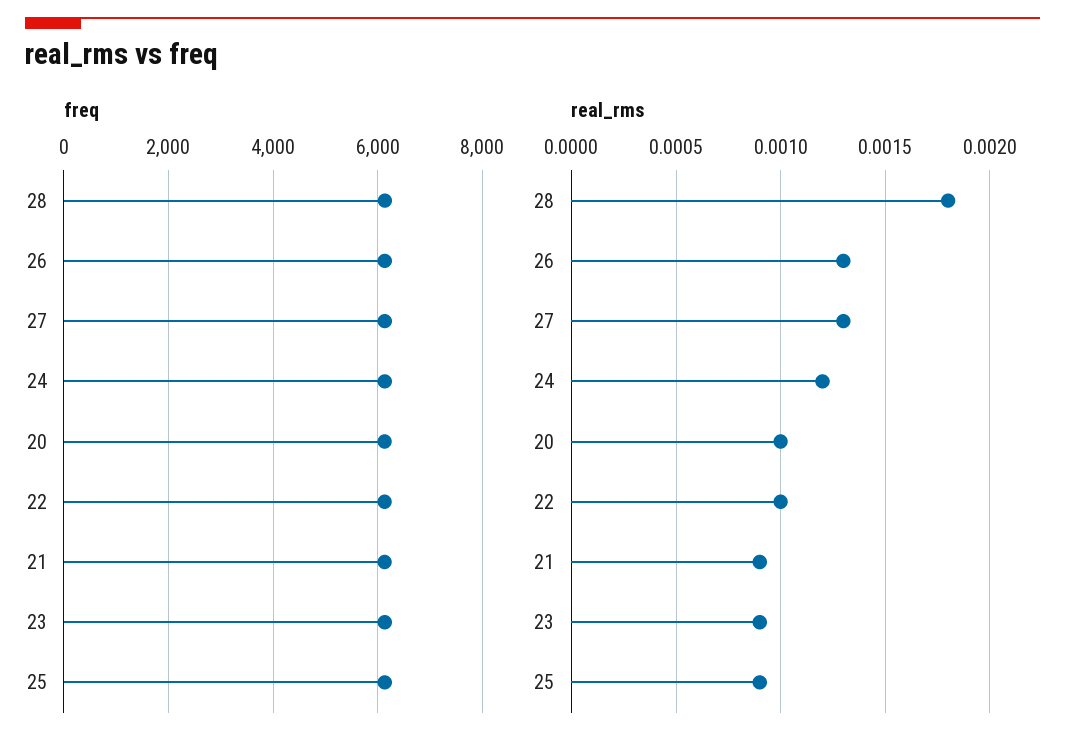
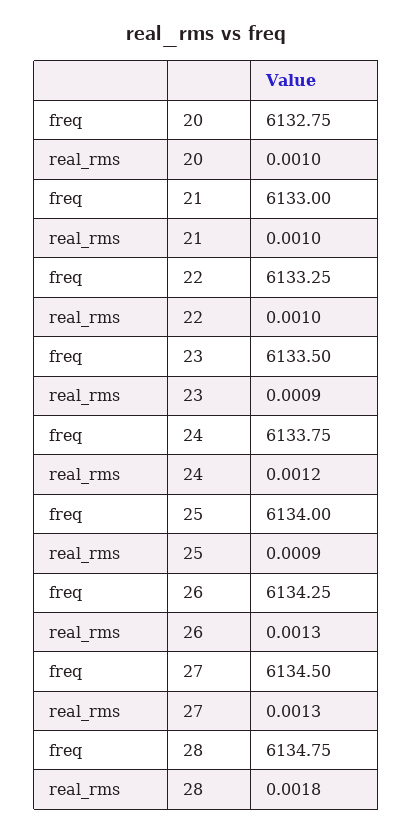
real_rms, 21: 0.0009 -> 0.001

